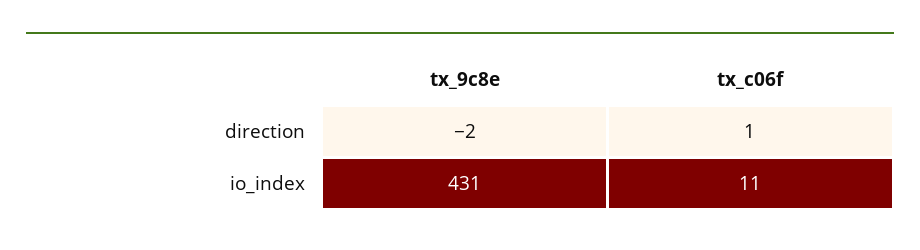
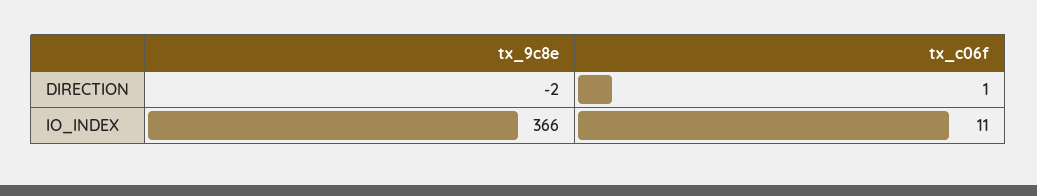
tx_9c8e, io_index: 431 -> 366

